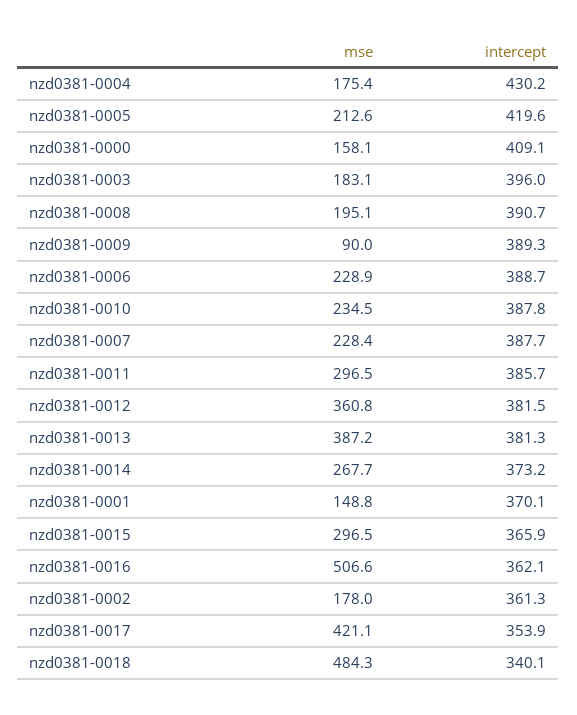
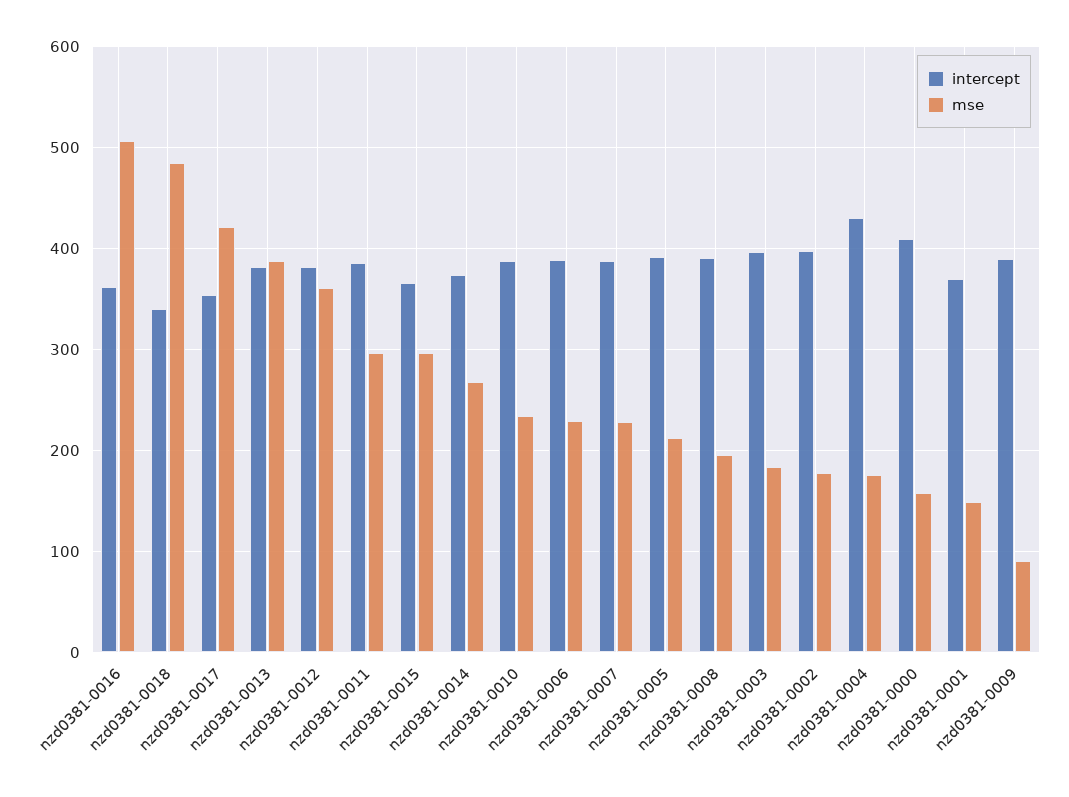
intercept, nzd0381-0005: 419.6 -> 390
intercept, nzd0381-0002: 361.3 -> 400

